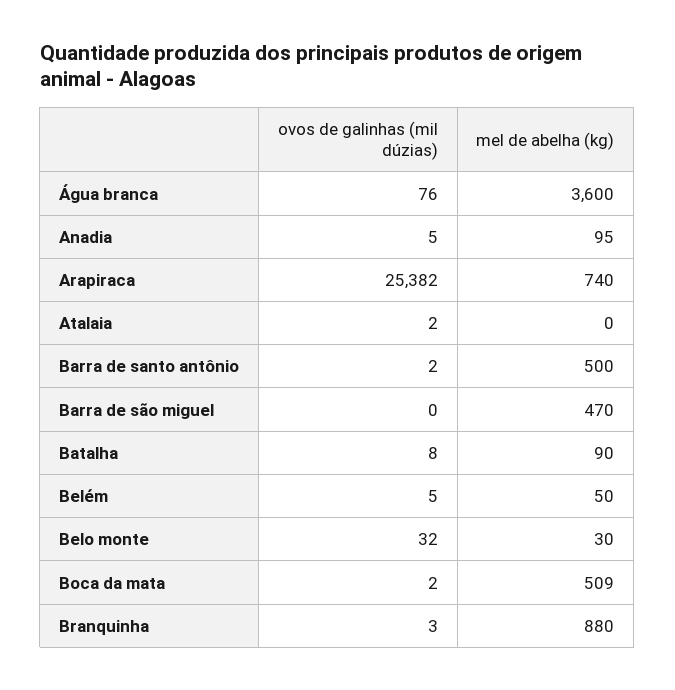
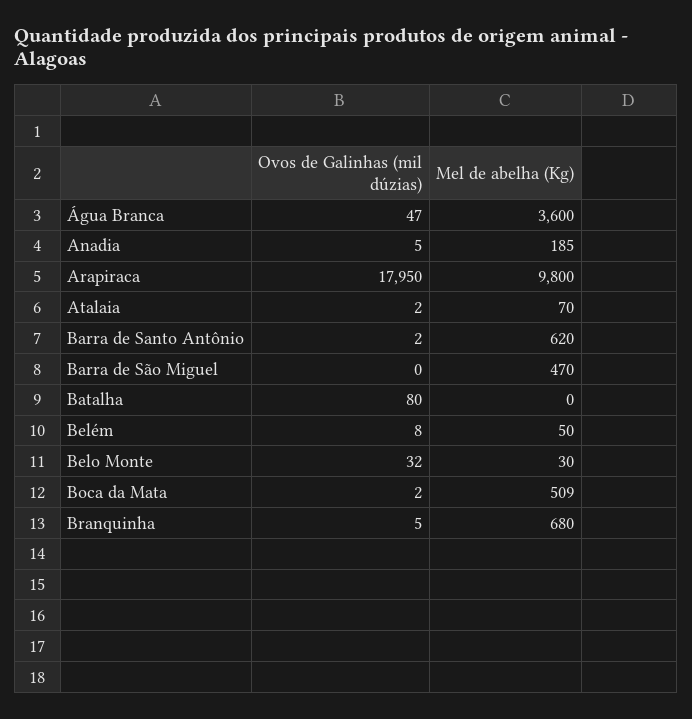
ovos de galinhas (mil dúzias), Água branca: 76 -> 47
mel de abelha (kg), Anadia: 95 -> 185
ovos de galinhas (mil dúzias), Arapiraca: 25382 -> 17950
mel de abelha (kg), Arapiraca: 740 -> 9800
mel de abelha (kg), Atalaia: 0 -> 70
mel de abelha (kg), Barra de santo antônio: 500 -> 620
ovos de galinhas (mil dúzias), Batalha: 8 -> 80
mel de abelha (kg), Batalha: 90 -> 0
ovos de galinhas (mil dúzias), Belém: 5 -> 8
ovos de galinhas (mil dúzias), Branquinha: 3 -> 5
mel de abelha (kg), Branquinha: 880 -> 680

